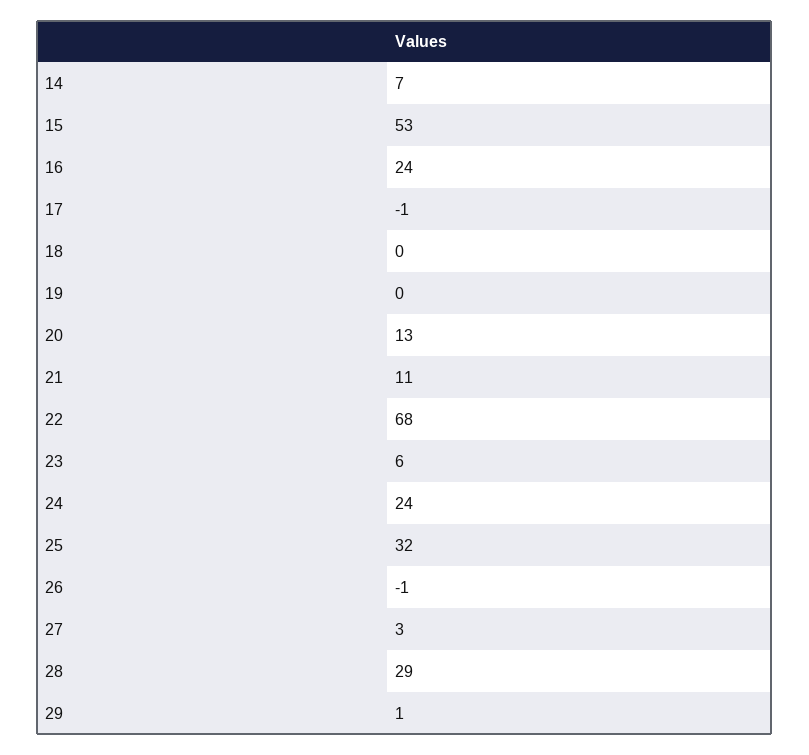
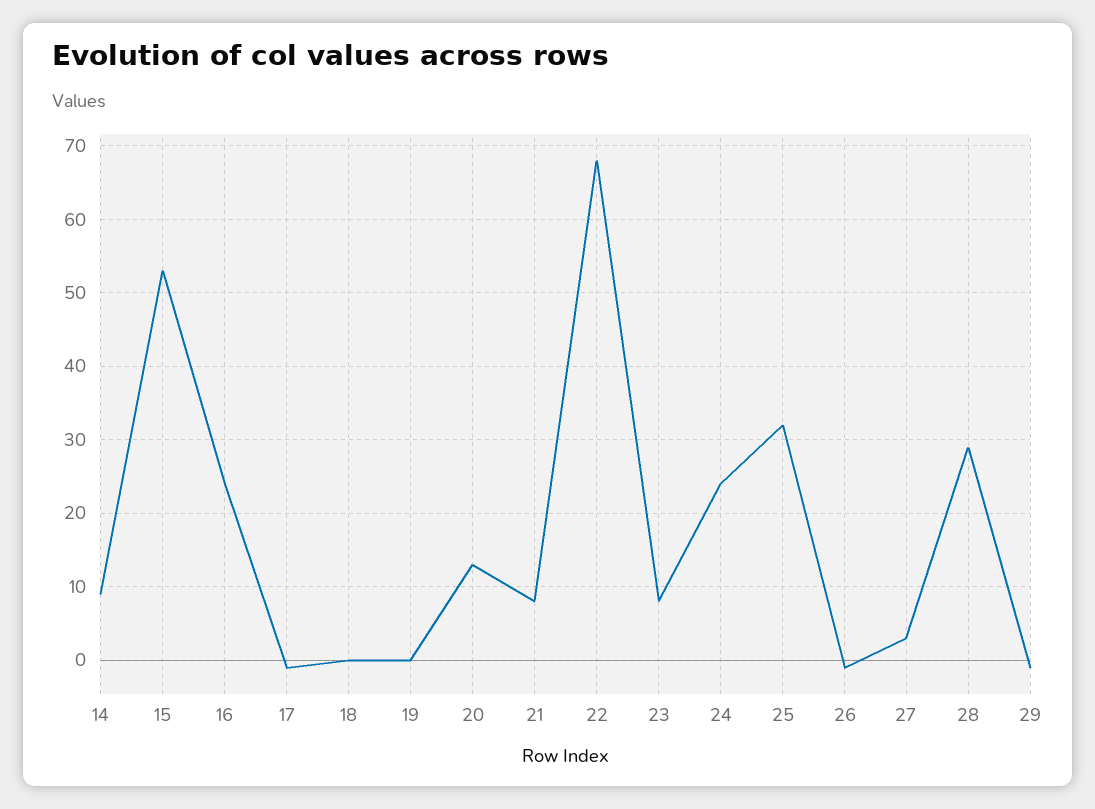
14: 7 -> 9
21: 11 -> 8
23: 6 -> 8
29: 1 -> -1

